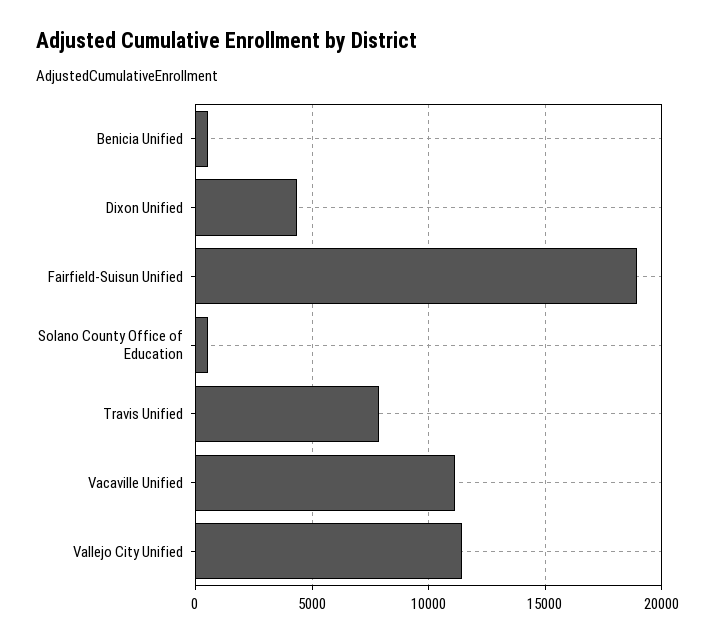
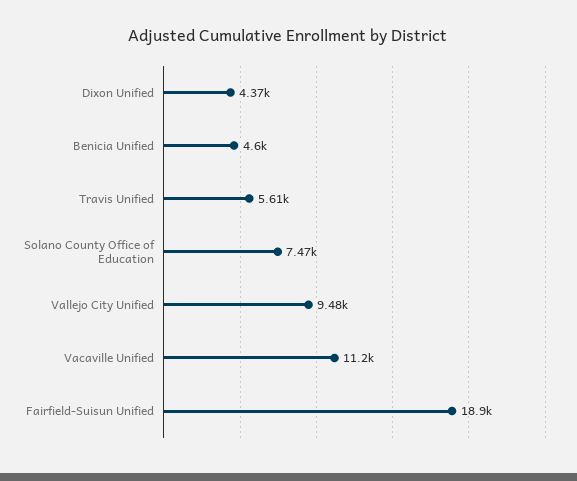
Benicia Unified: 500 -> 4600
Solano County Office of Education: 500 -> 7470
Travis Unified: 8000 -> 5610
Vallejo City Unified: 11500 -> 9480

